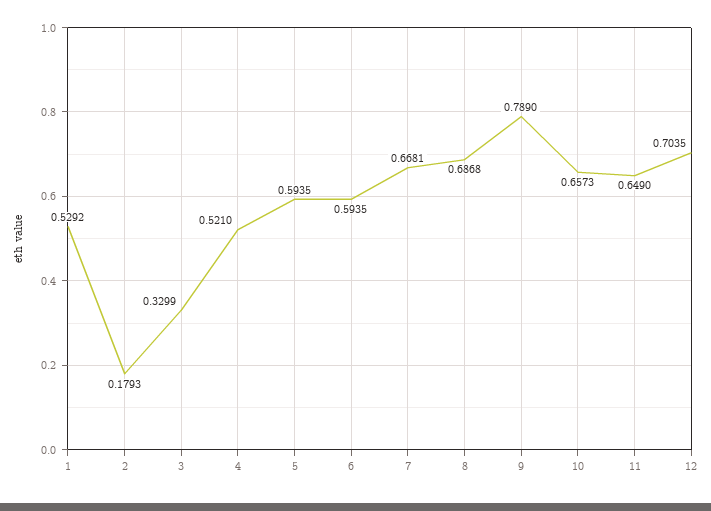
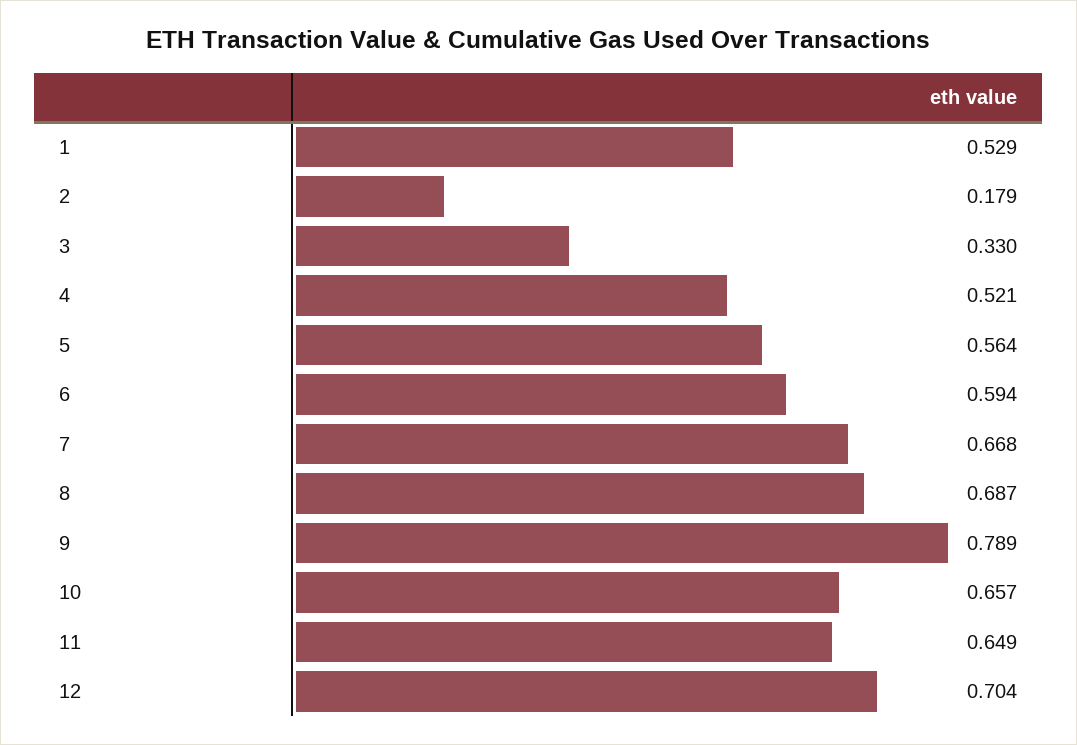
5: 0.5935 -> 0.564

